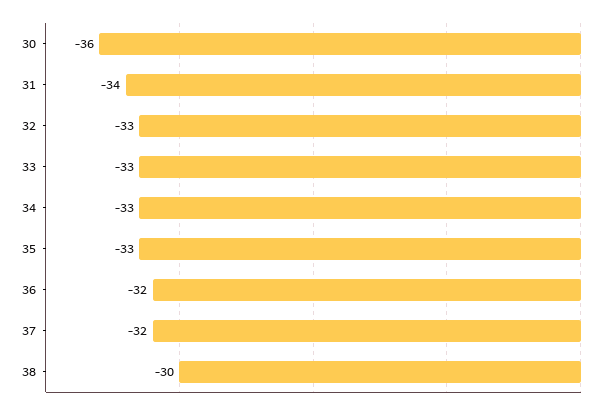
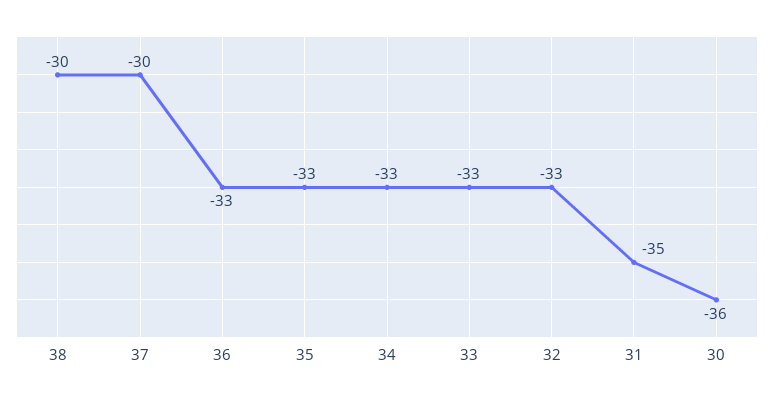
31: -34 -> -35
36: -32 -> -33
37: -32 -> -30

